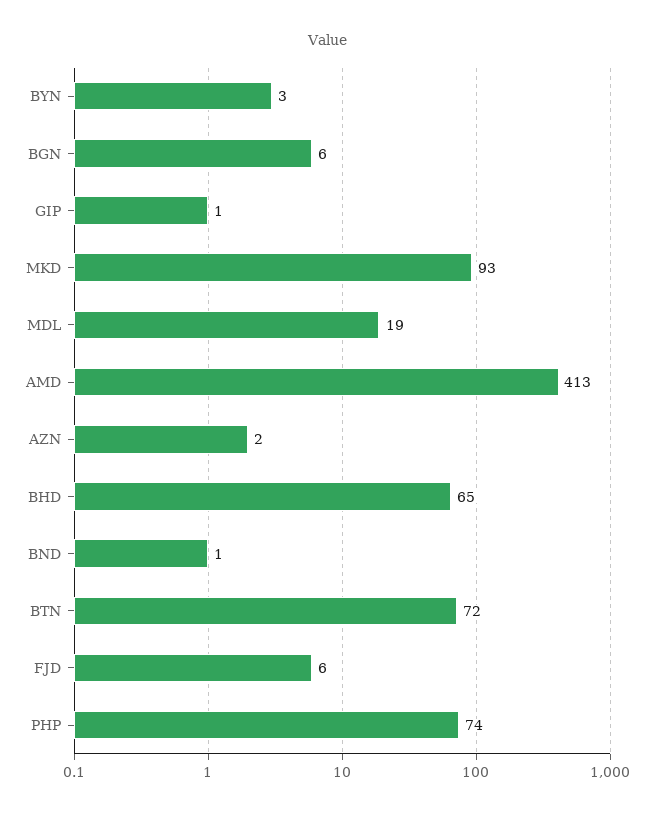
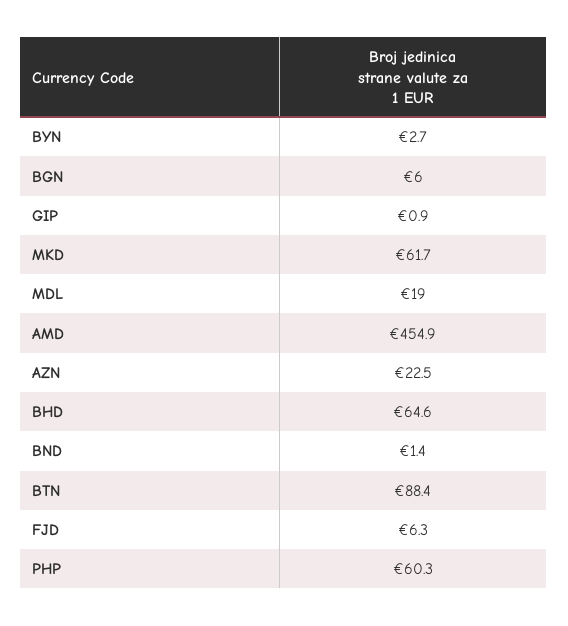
MKD: 93 -> 61.7
AMD: 413 -> 454.9
AZN: 2 -> 22.5
BTN: 72 -> 88.4
PHP: 74 -> 60.3

